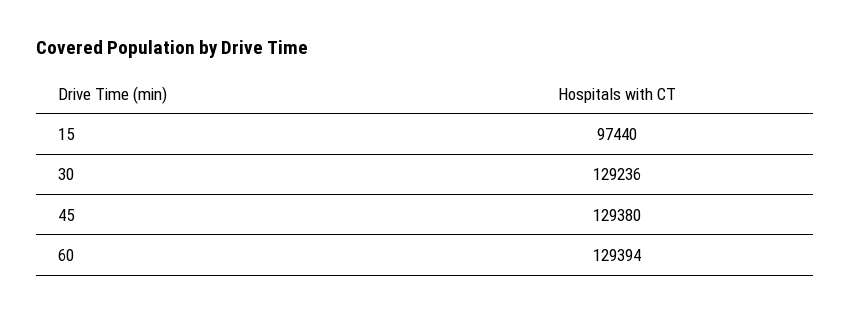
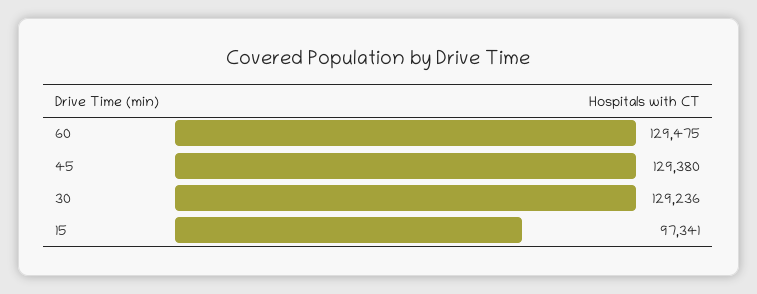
15: 97440 -> 97341
60: 129394 -> 129475

